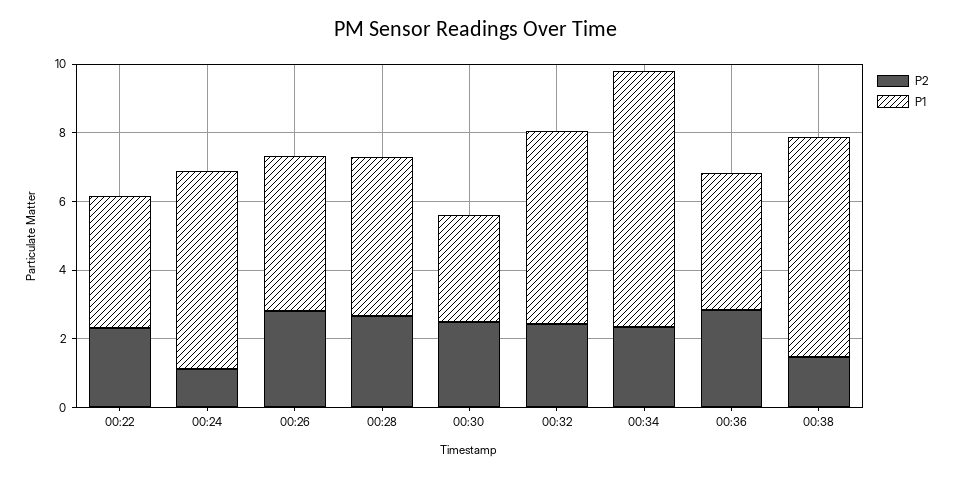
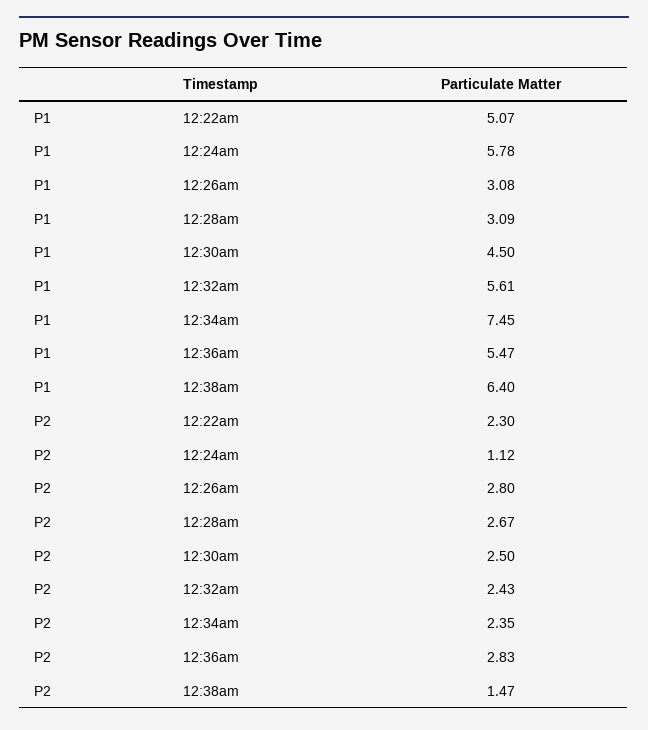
P1, 00:22: 4 -> 5.07
P1, 00:26: 4.5 -> 3.08
P1, 00:28: 4.5 -> 3.09
P1, 00:30: 3 -> 4.5
P1, 00:36: 4 -> 5.47

